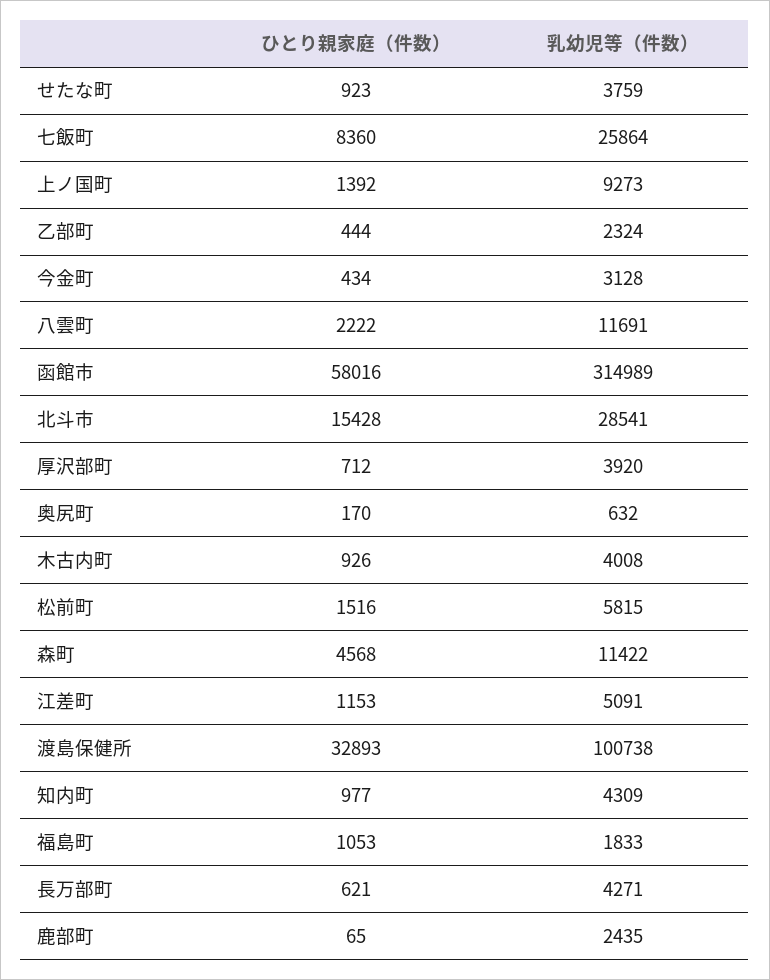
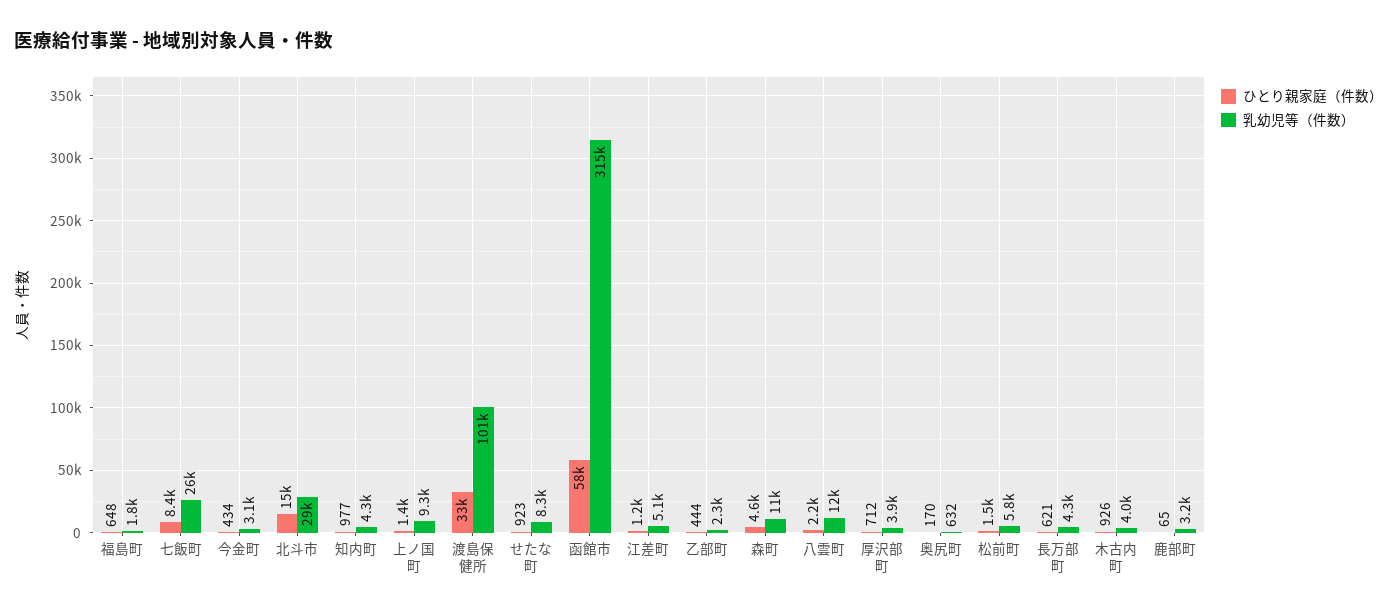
乳幼児等（件数）, せたな町: 3759 -> 8300
ひとり親家庭（件数）, 福島町: 1053 -> 648
乳幼児等（件数）, 鹿部町: 2435 -> 3200

